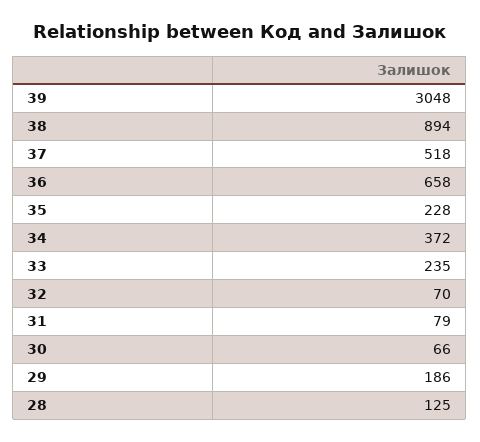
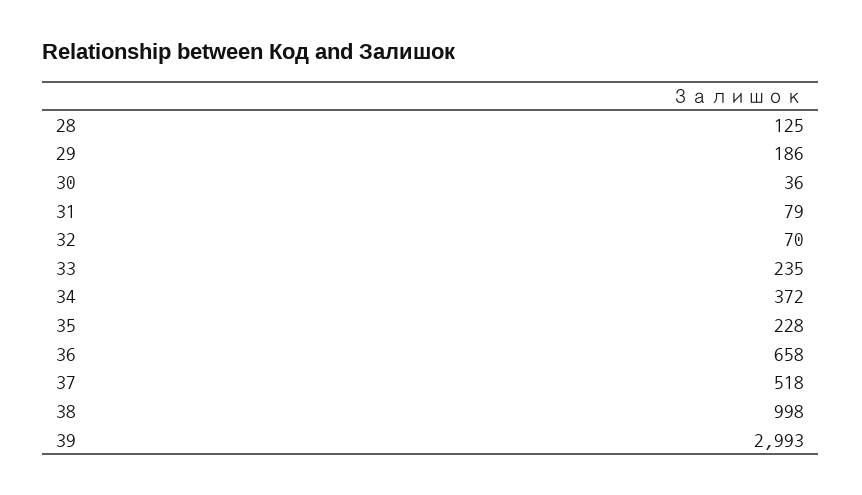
39: 3048 -> 2993
38: 894 -> 998
30: 66 -> 36

